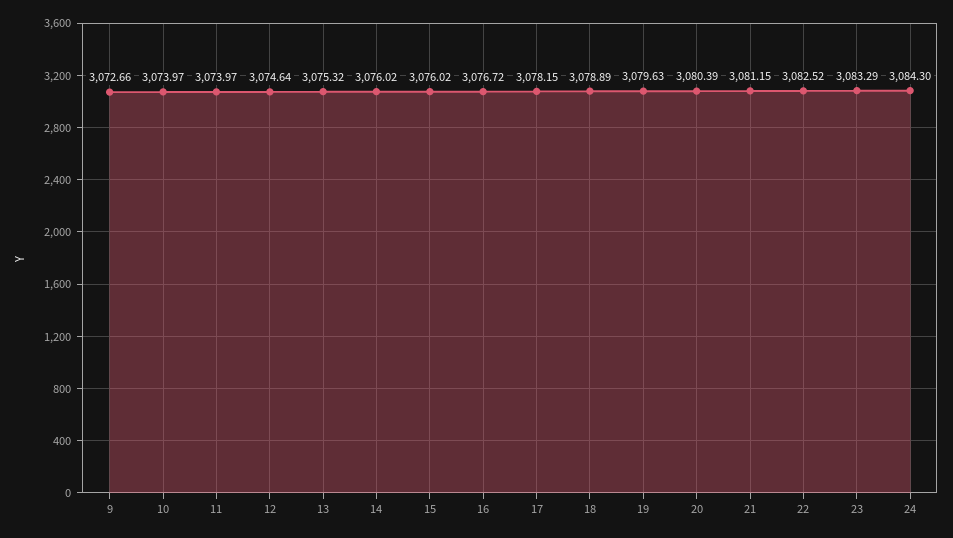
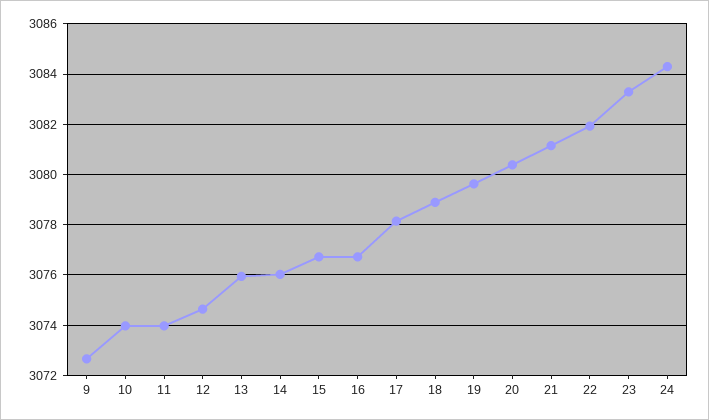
13: 3075.32 -> 3076
15: 3076.02 -> 3076.75
22: 3082.52 -> 3082

